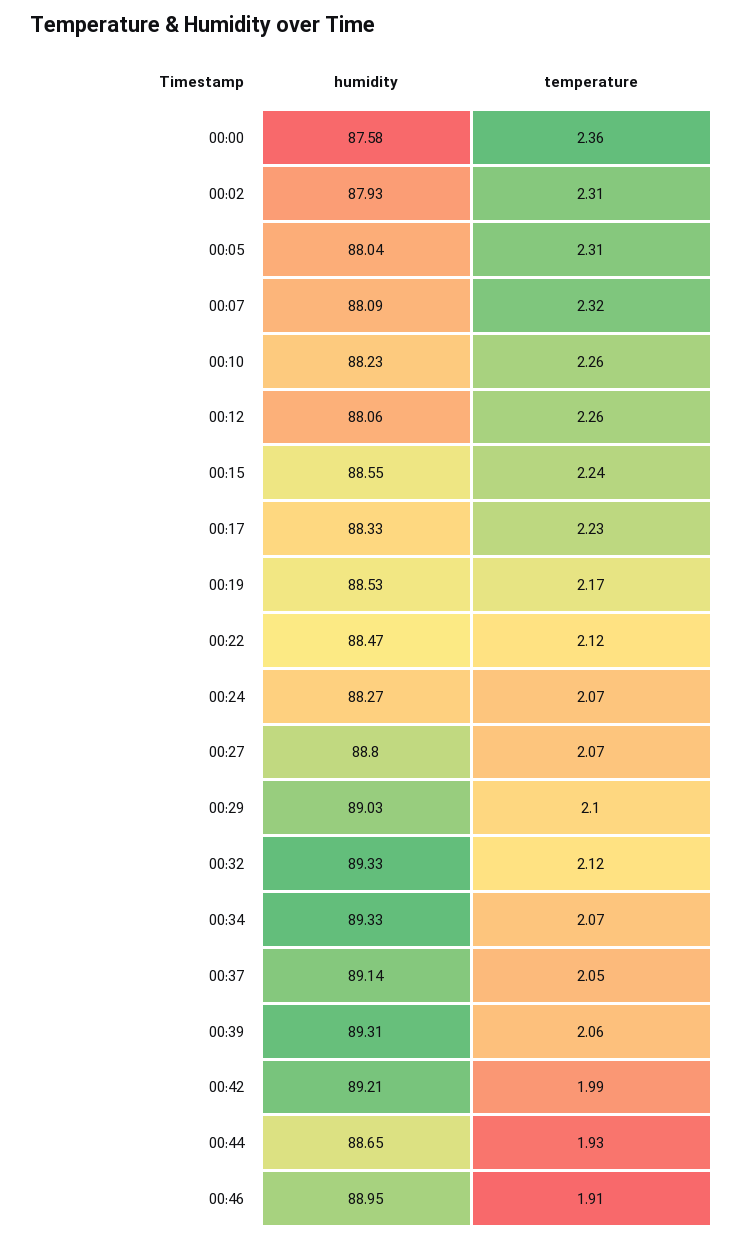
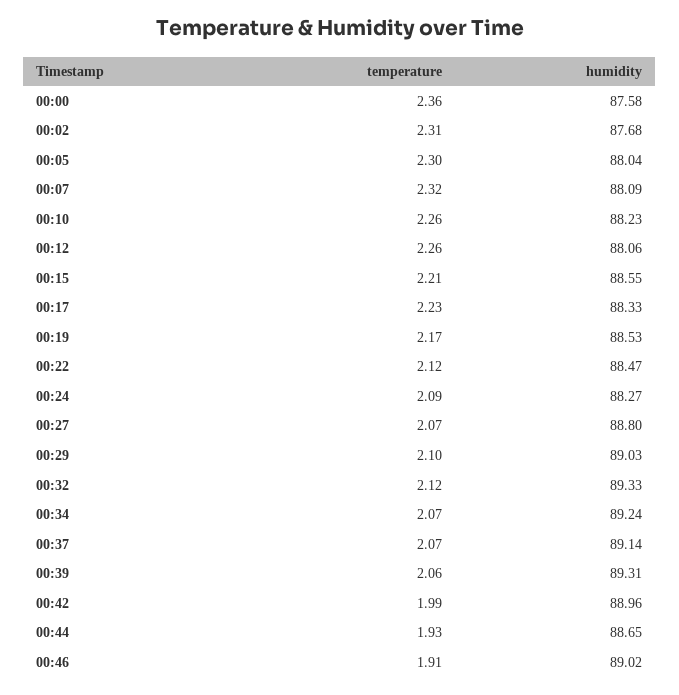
humidity, 00:02: 87.93 -> 87.68
temperature, 00:05: 2.31 -> 2.3
temperature, 00:15: 2.24 -> 2.21
temperature, 00:24: 2.07 -> 2.09
humidity, 00:34: 89.33 -> 89.24
temperature, 00:37: 2.05 -> 2.07
humidity, 00:42: 89.21 -> 88.96
humidity, 00:46: 88.95 -> 89.02

